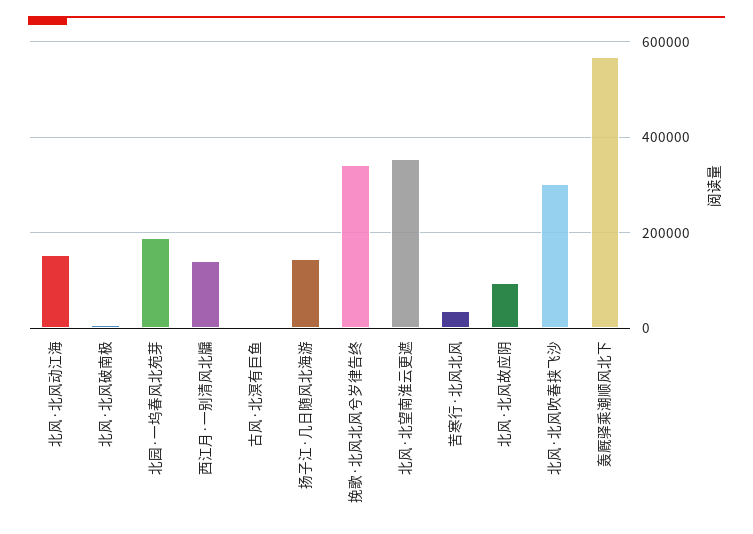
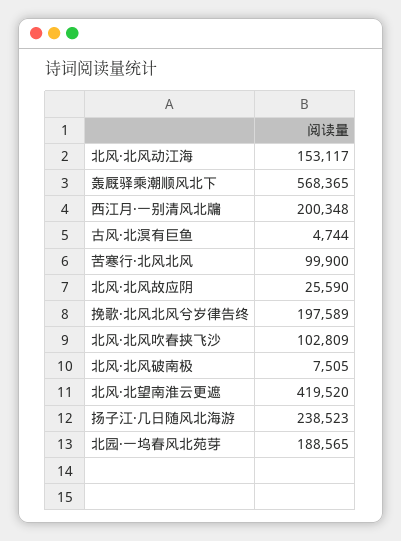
西江月·一别清风北牖: 140000 -> 200348
扬子江·几日随风北海游: 140000 -> 238523
挽歌·北风北风兮岁律告终: 340000 -> 197589
北风·北望南淮云更遮: 360000 -> 419520
苦寒行·北风北风: 40000 -> 99900
北风·北风故应阴: 100000 -> 25590
北风·北风吹春挟飞沙: 300000 -> 102809

